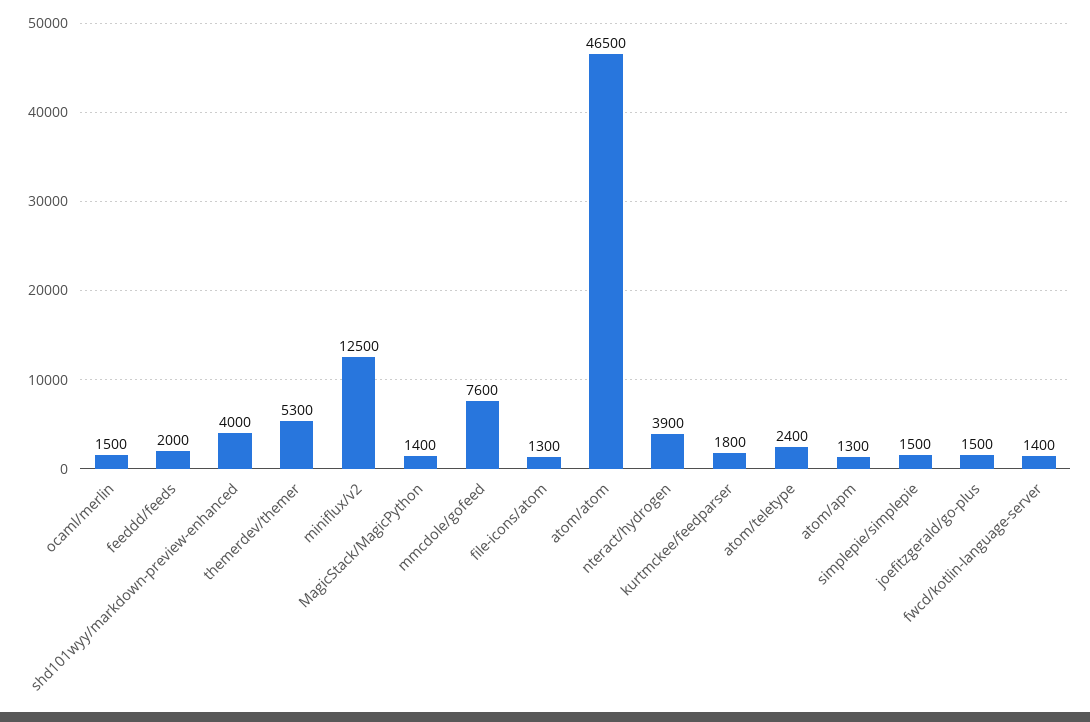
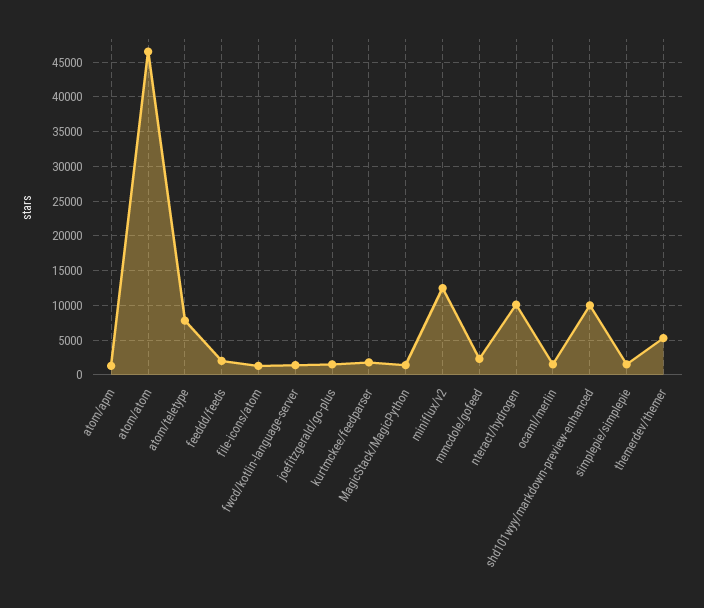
shd101wyy/markdown-preview-enhanced: 4000 -> 10000
mmcdole/gofeed: 7600 -> 2000
nteract/hydrogen: 3900 -> 10000
atom/teletype: 2400 -> 8000

